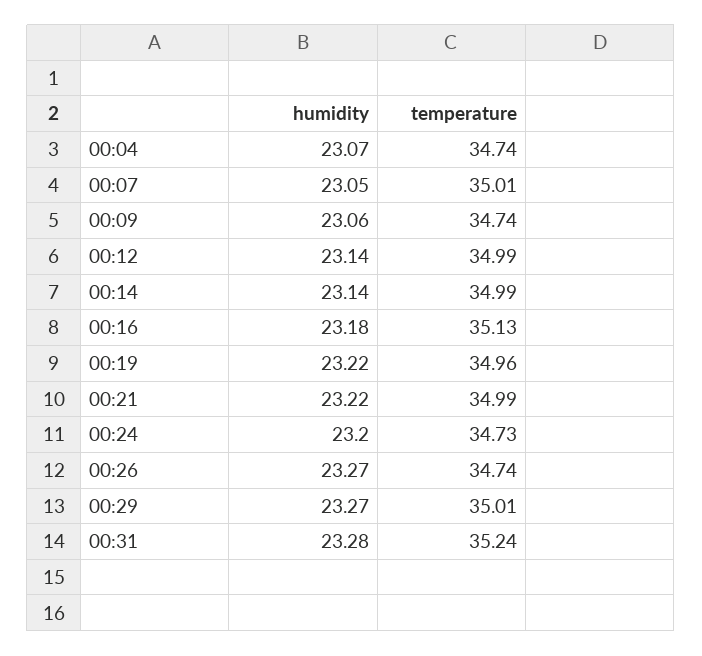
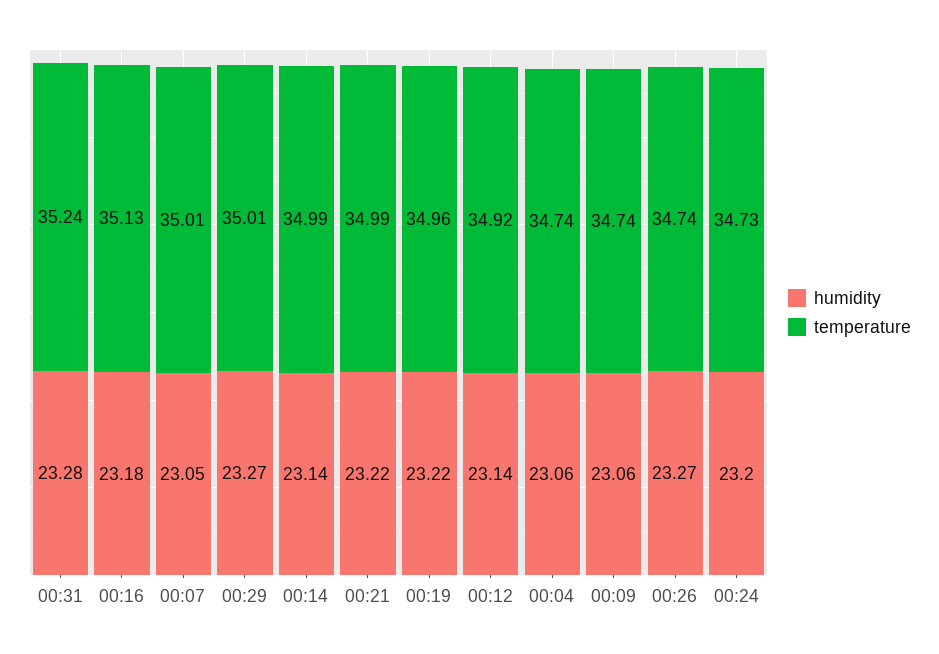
humidity, 00:04: 23.07 -> 23.06
temperature, 00:12: 34.99 -> 34.92

